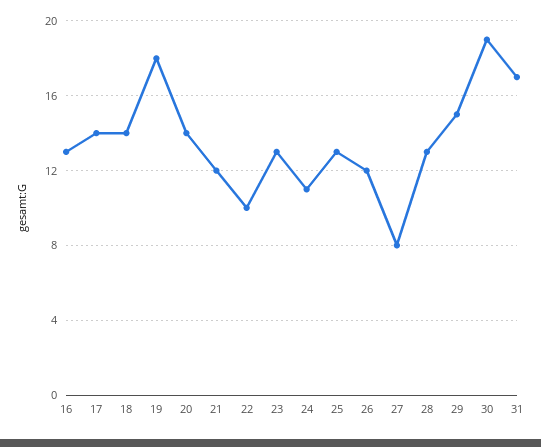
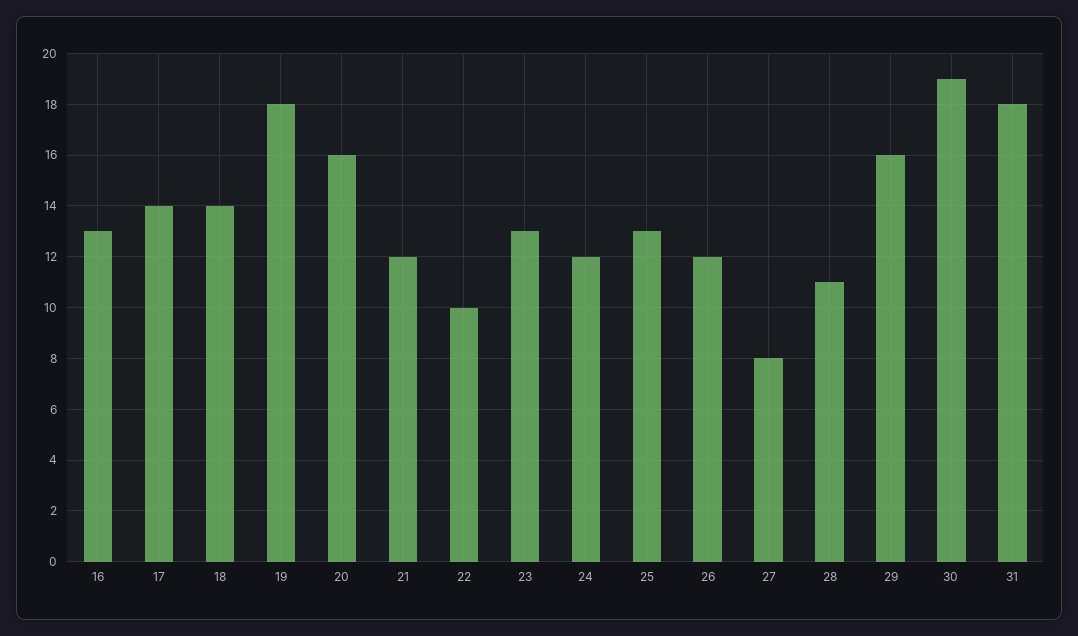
20: 14 -> 16
24: 11 -> 12
28: 13 -> 11
29: 15 -> 16
31: 17 -> 18

